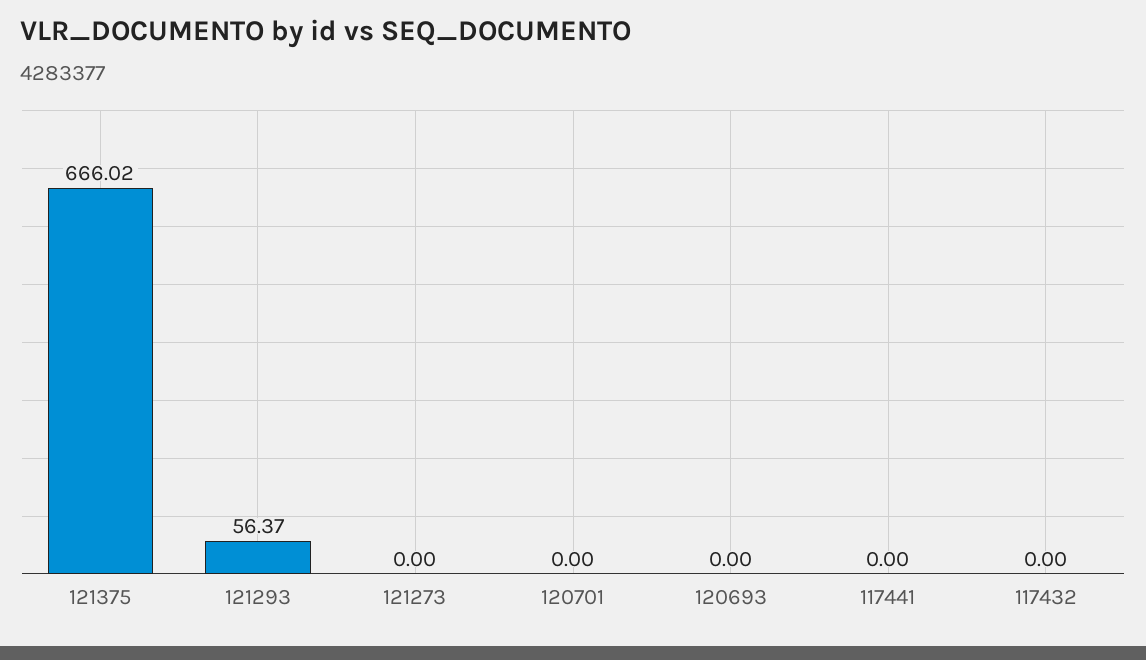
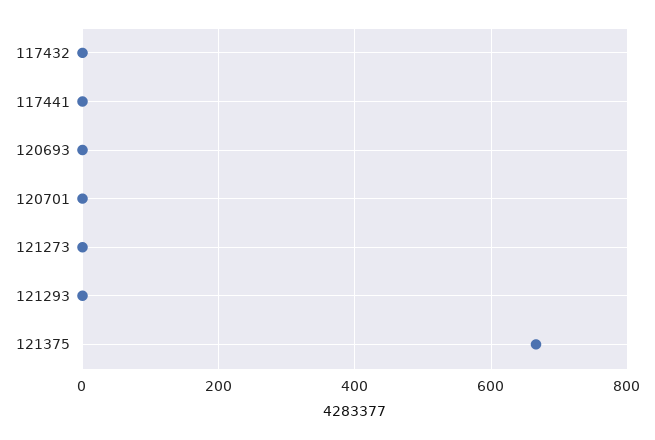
121293: 56.37 -> 0

